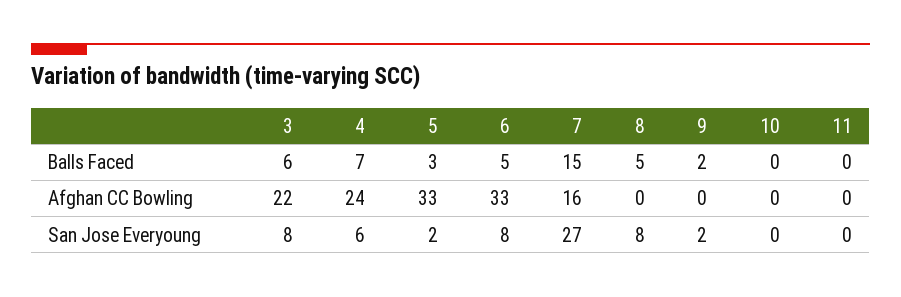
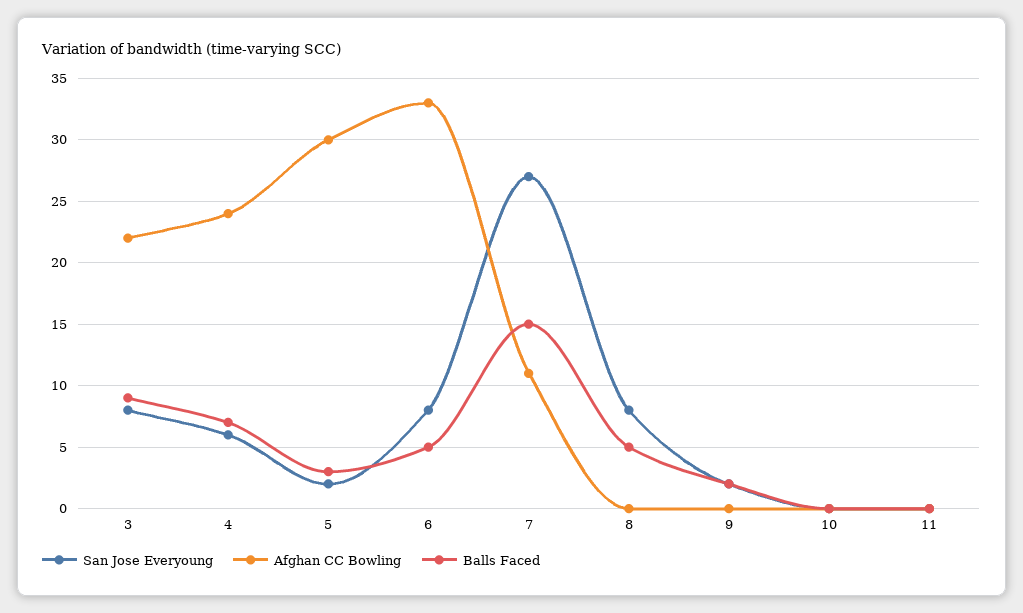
Balls Faced, 3: 6 -> 9
Afghan CC Bowling, 5: 33 -> 30
Afghan CC Bowling, 7: 16 -> 11

